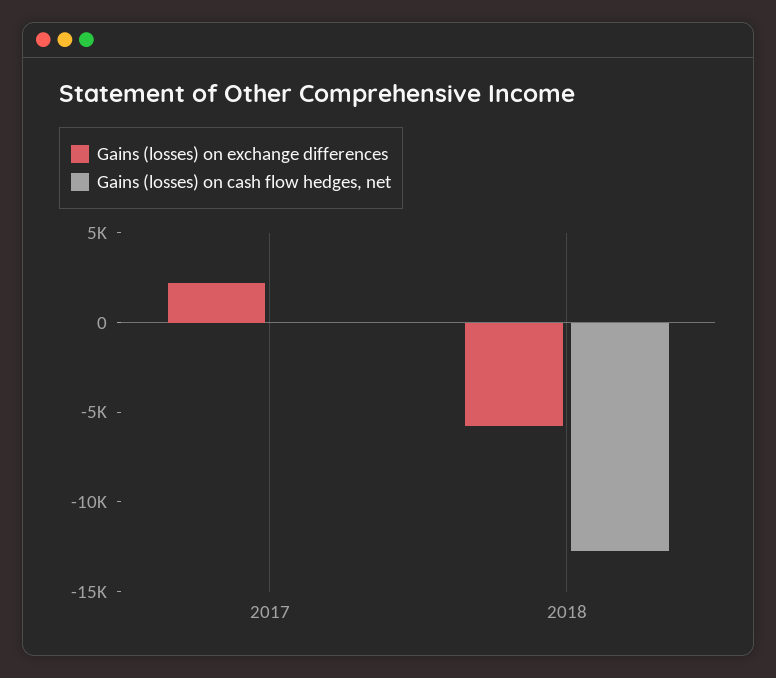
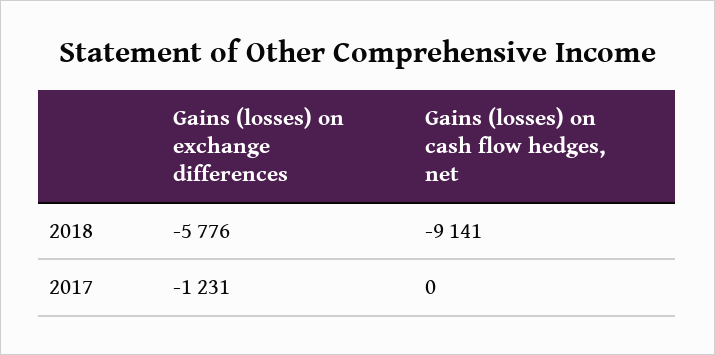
Gains (losses) on exchange differences, 2017: 2000 -> -1231
Gains (losses) on cash flow hedges, net, 2018: -13000 -> -9141

